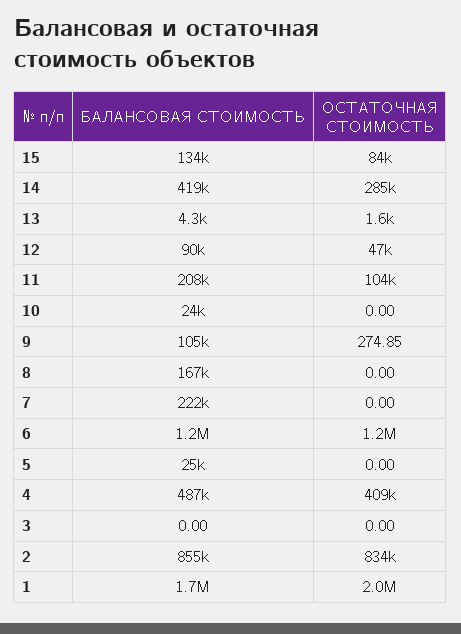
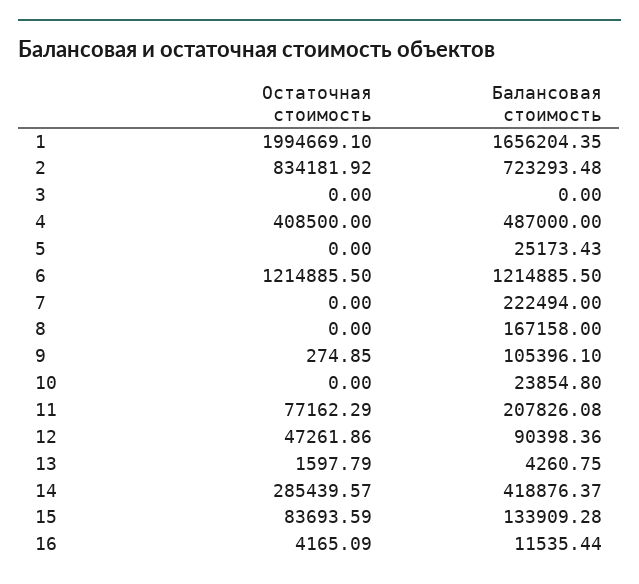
ОСТАТОЧНАЯ СТОИМОСТЬ, 11: 104000 -> 77162.29
БАЛАНСОВАЯ СТОИМОСТЬ, 2: 855000 -> 723293.48
ОСТАТОЧНАЯ СТОИМОСТЬ, 16: none -> 4165.09
БАЛАНСОВАЯ СТОИМОСТЬ, 16: none -> 11535.44

